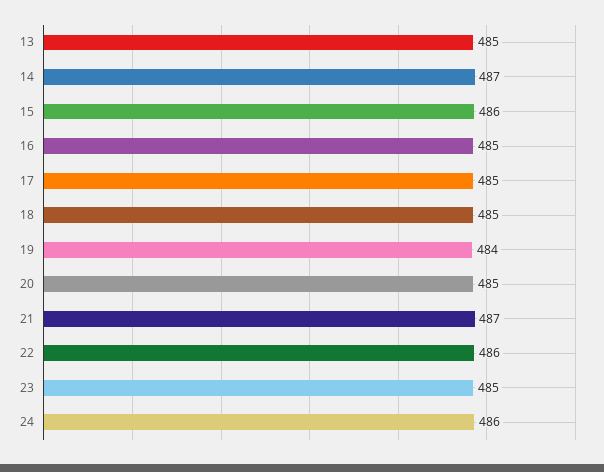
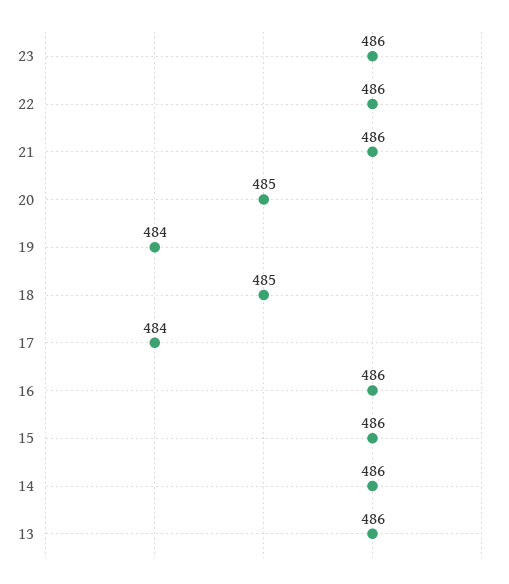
13: 485 -> 486
14: 487 -> 486
16: 485 -> 486
17: 485 -> 484
21: 487 -> 486
23: 485 -> 486
24: 486 -> none

